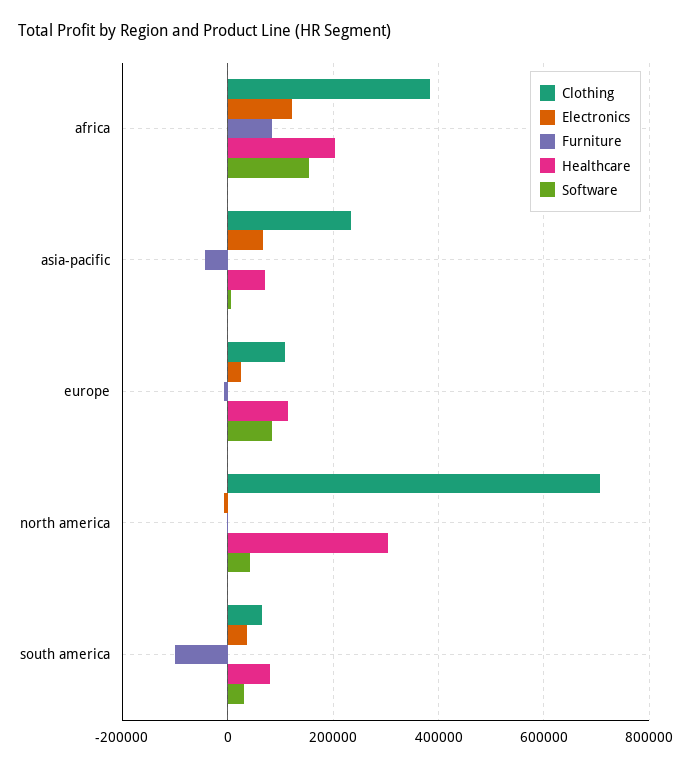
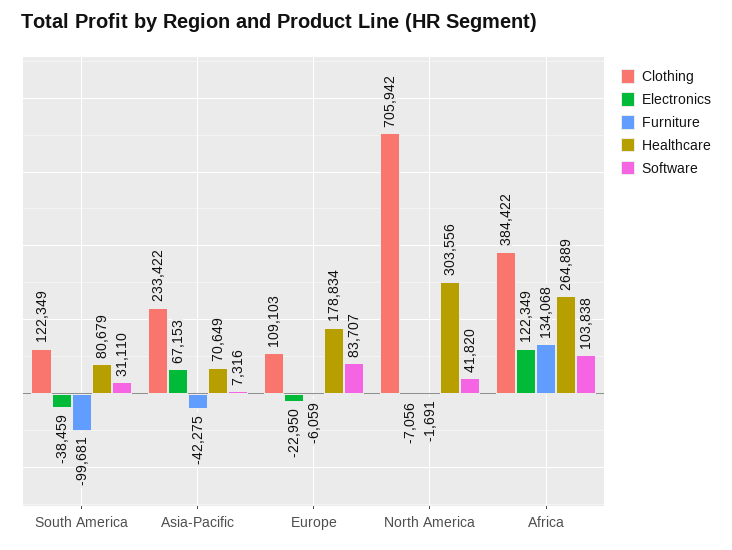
Furniture, africa: 80000 -> 134068
Healthcare, africa: 200000 -> 264889
Software, africa: 160000 -> 103838
Electronics, europe: 20000 -> -22950
Healthcare, europe: 120000 -> 178834
Clothing, south america: 60000 -> 122349
Electronics, south america: 40000 -> -38459

